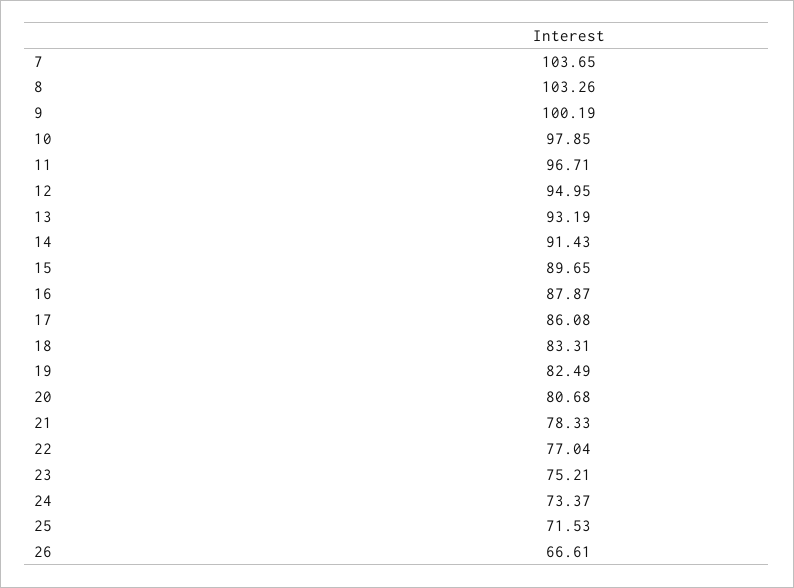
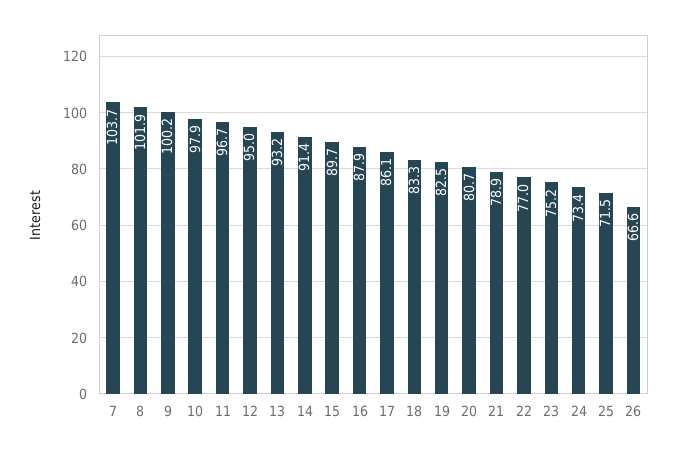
8: 103.26 -> 101.9
21: 78.33 -> 78.9

